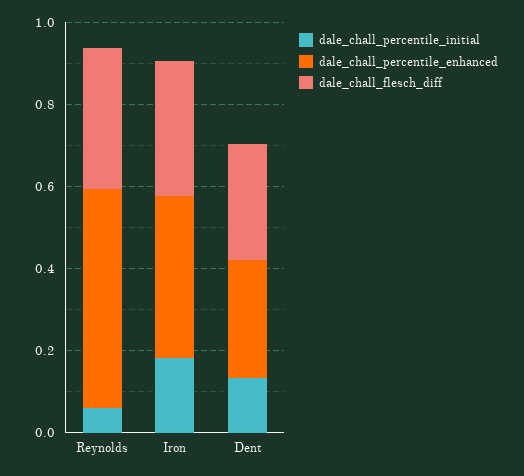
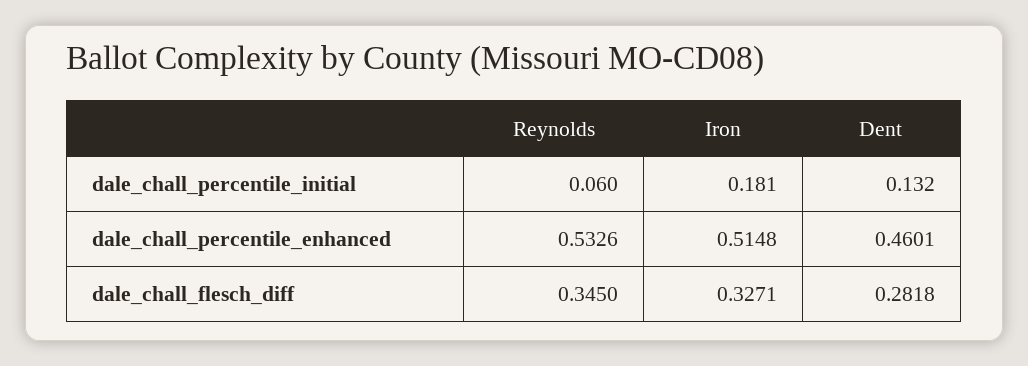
dale_chall_percentile_enhanced, Iron: 0.4 -> 0.5148
dale_chall_percentile_enhanced, Dent: 0.3 -> 0.4601

